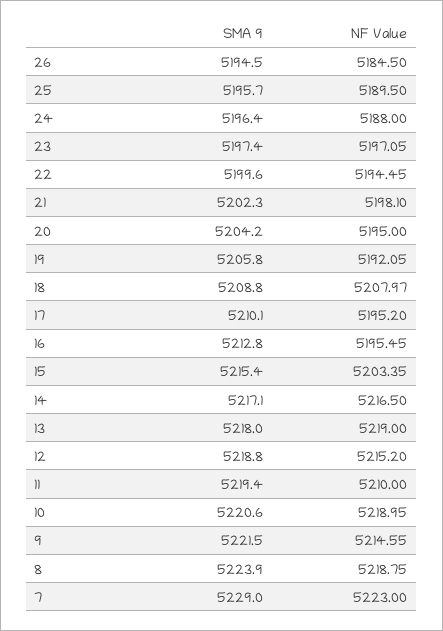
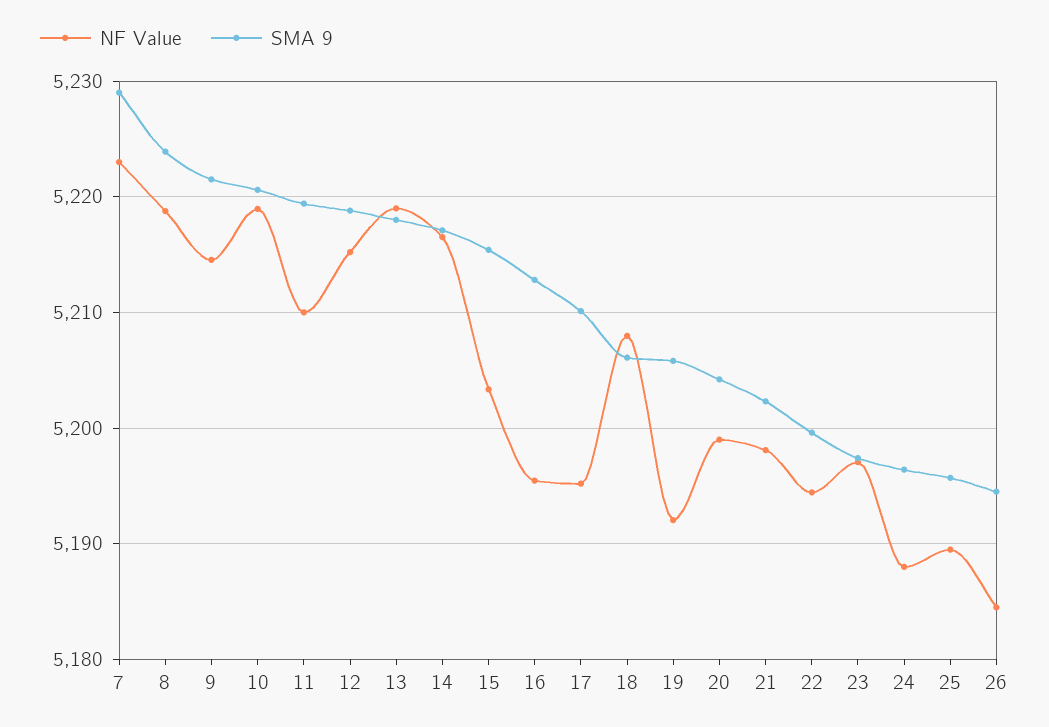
NF Value, 20: 5195 -> 5199
SMA 9, 18: 5208.8 -> 5206

